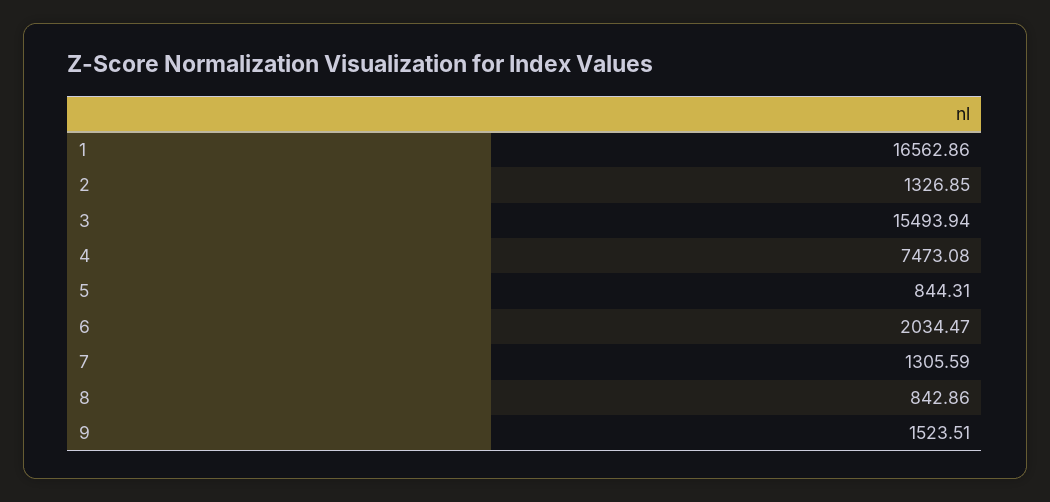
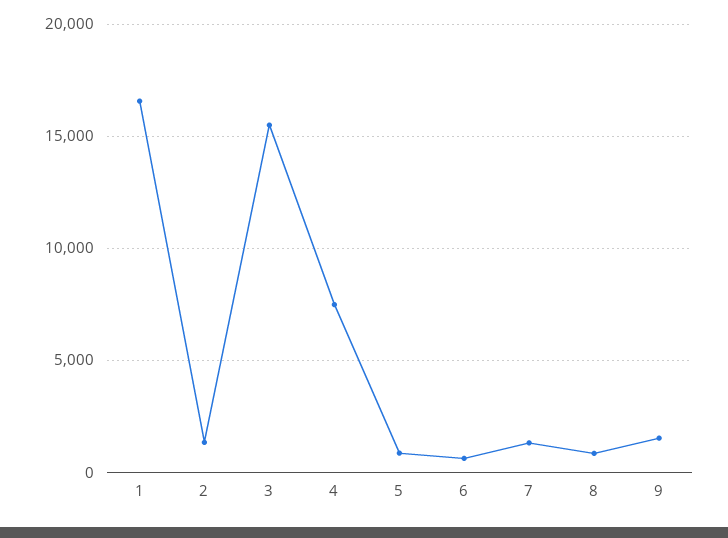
6: 2034.47 -> 500

